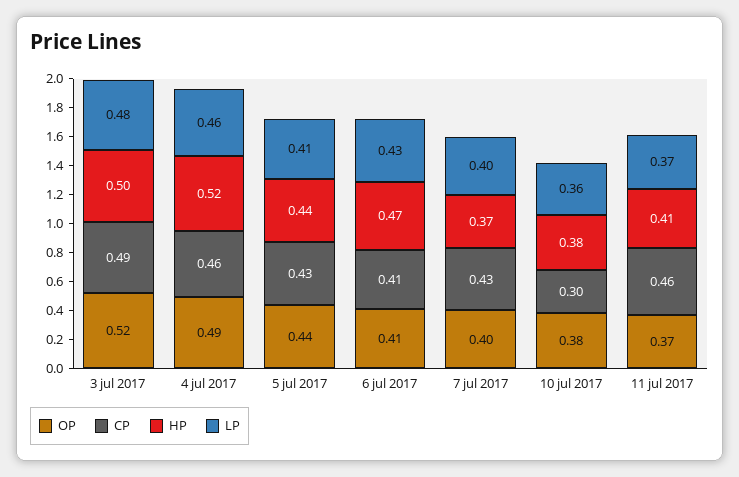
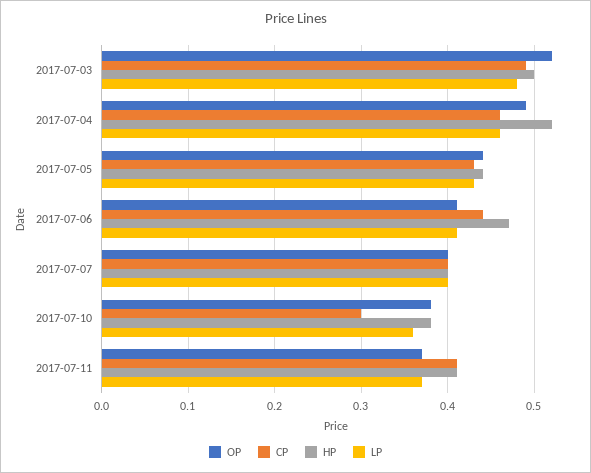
LP, 5 jul 2017: 0.41 -> 0.43
CP, 6 jul 2017: 0.41 -> 0.44
LP, 6 jul 2017: 0.43 -> 0.41
CP, 7 jul 2017: 0.43 -> 0.4
HP, 7 jul 2017: 0.37 -> 0.4
CP, 11 jul 2017: 0.46 -> 0.41

